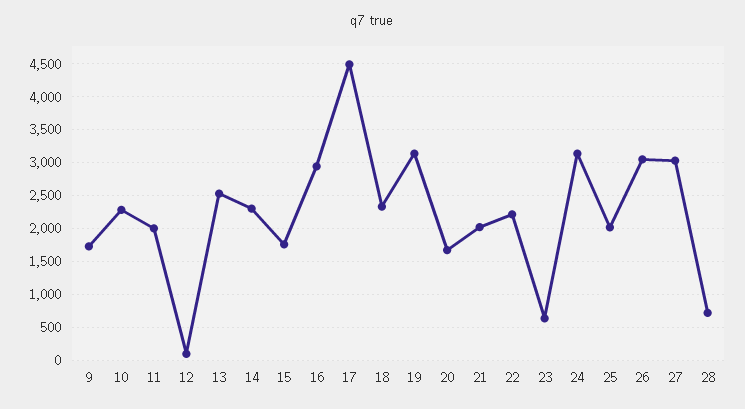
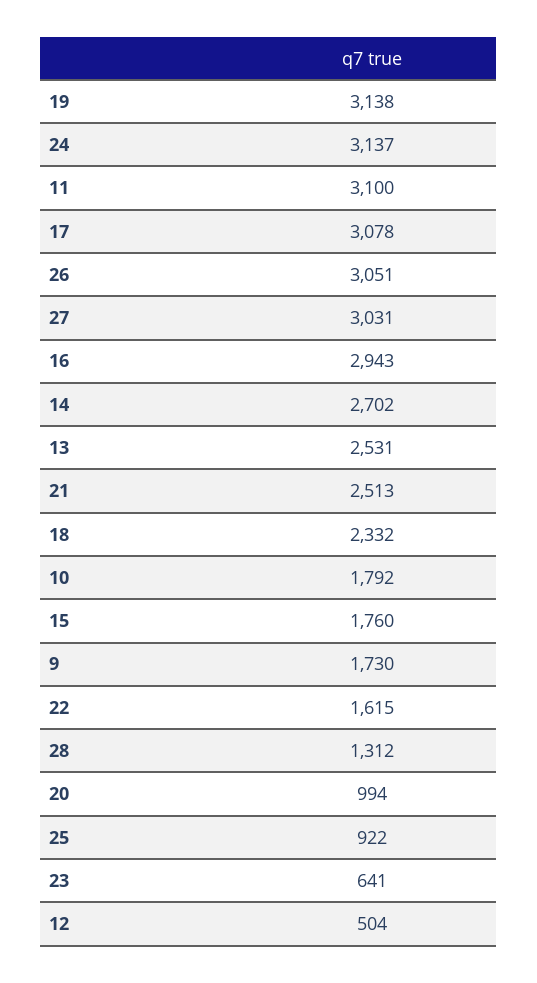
10: 2300 -> 1792
11: 2000 -> 3100
12: 100 -> 504
14: 2300 -> 2702
17: 4500 -> 3078
20: 1700 -> 994
21: 2000 -> 2513
22: 2200 -> 1615
25: 2000 -> 922
28: 700 -> 1312

